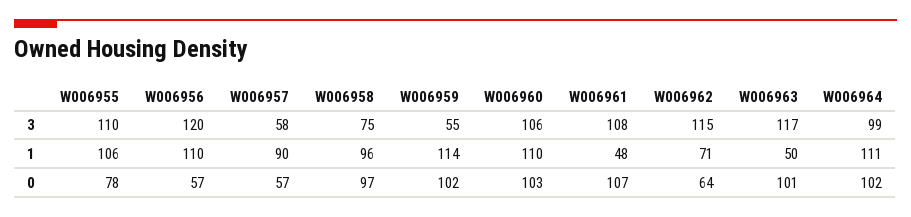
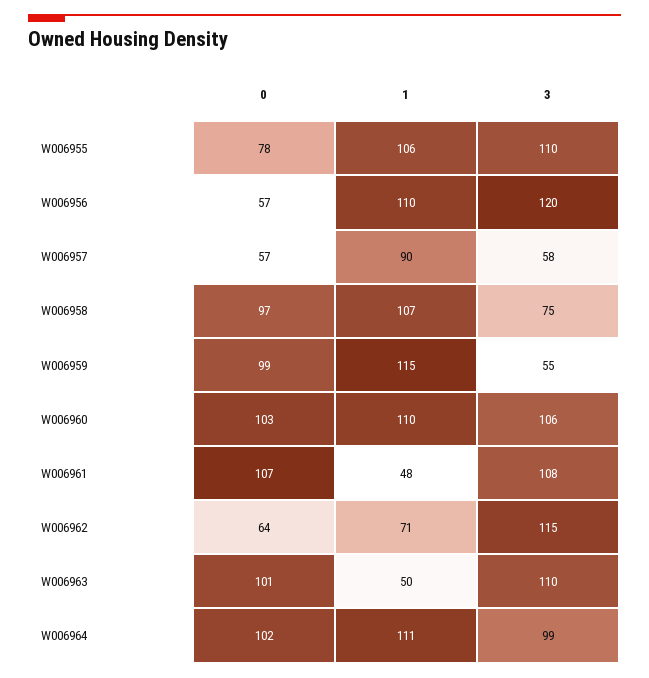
W006963, 3: 117 -> 110
W006958, 1: 96 -> 107
W006959, 1: 114 -> 115
W006959, 0: 102 -> 99

